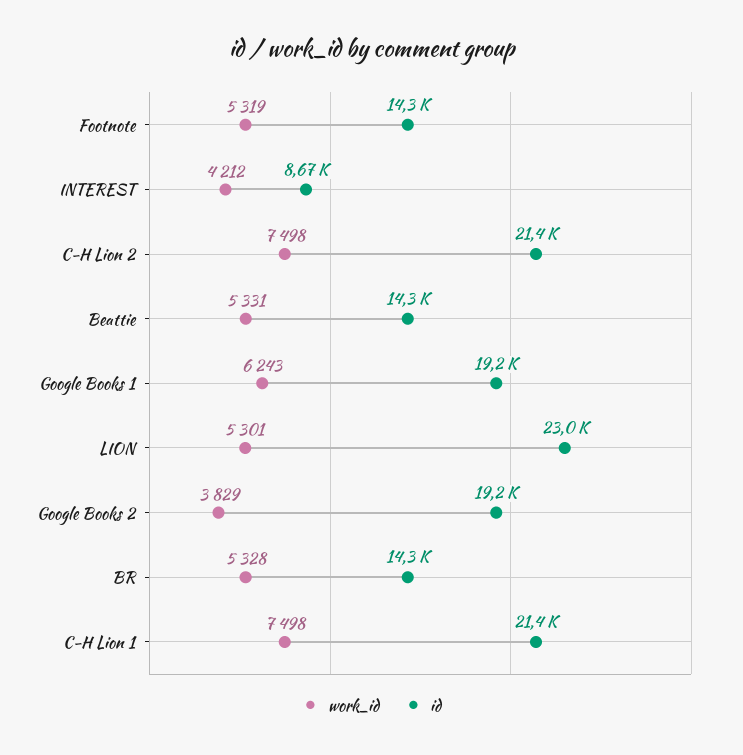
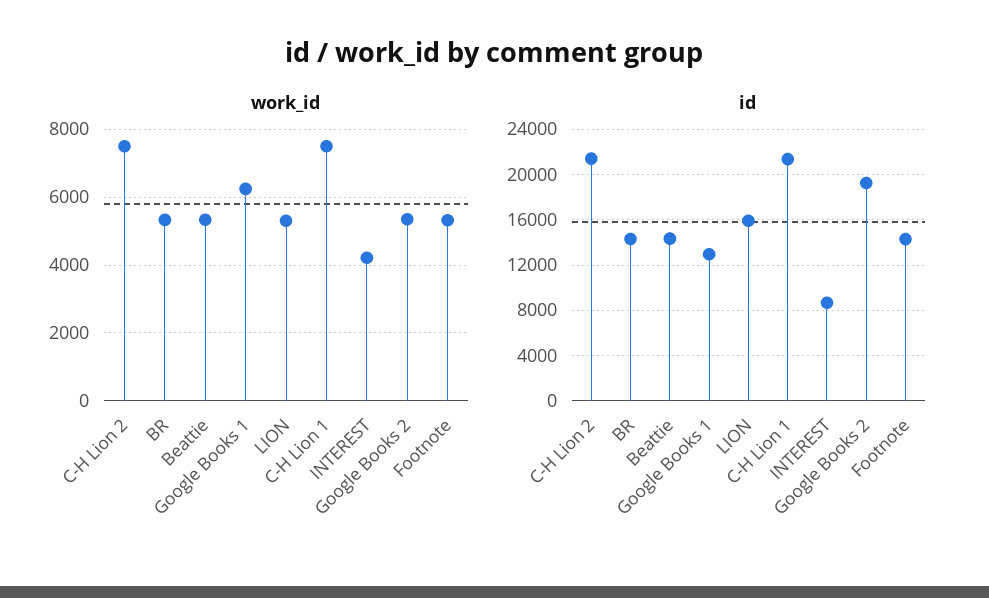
id, Google Books 1: 19200 -> 13000
id, LION: 23000 -> 16000
work_id, Google Books 2: 3829 -> 5400

